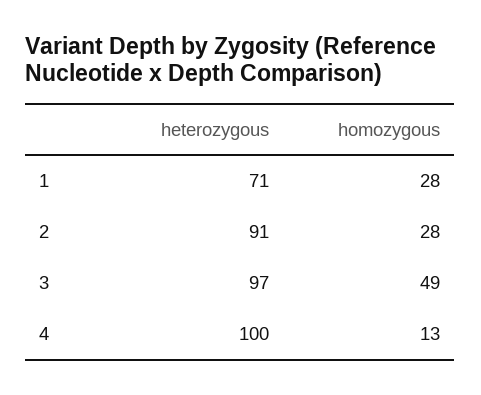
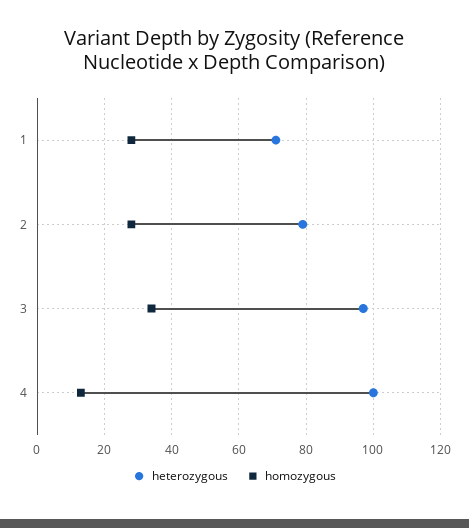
heterozygous, 2: 91 -> 80
homozygous, 3: 49 -> 35

